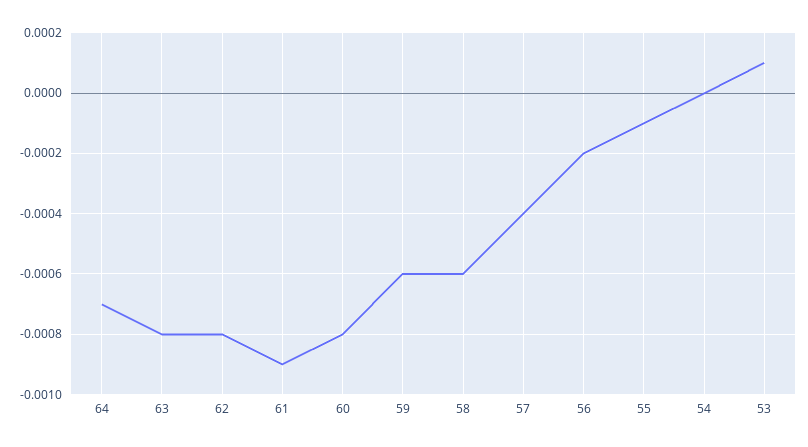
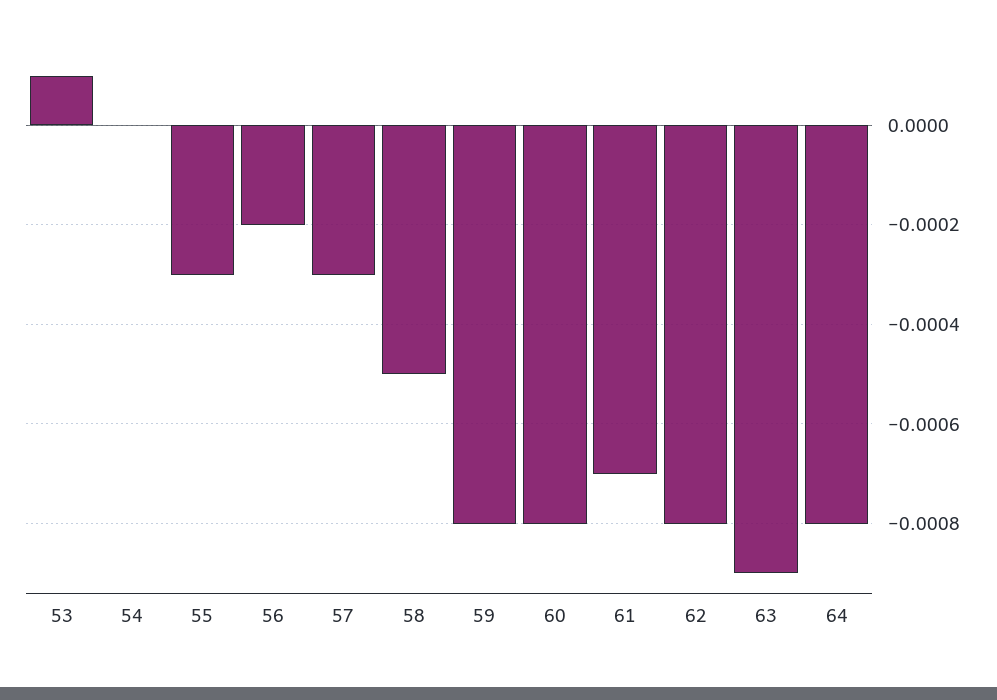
64: -0.0007 -> -0.0008
63: -0.0008 -> -0.0009
61: -0.0009 -> -0.0007
59: -0.0006 -> -0.0008
58: -0.0006 -> -0.0005
57: -0.0004 -> -0.0003
55: -0.0001 -> -0.0003

